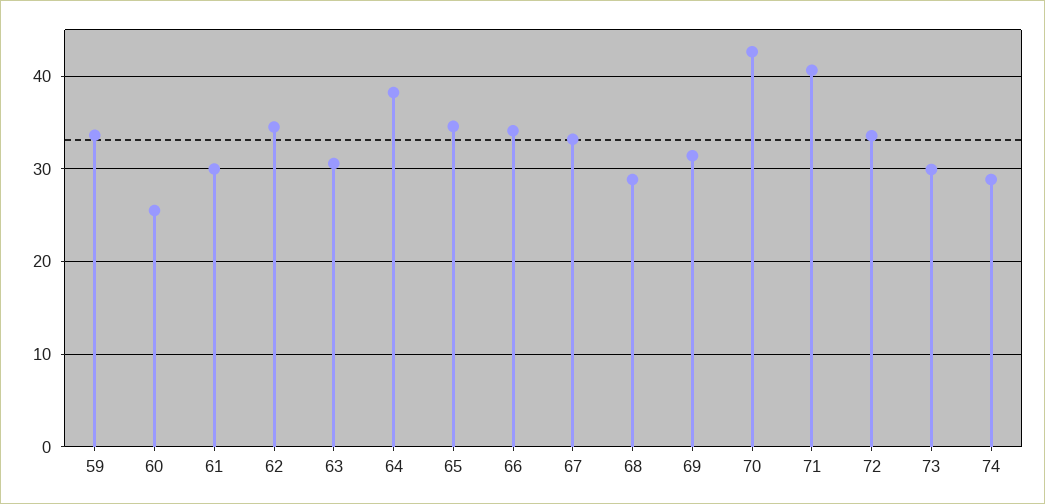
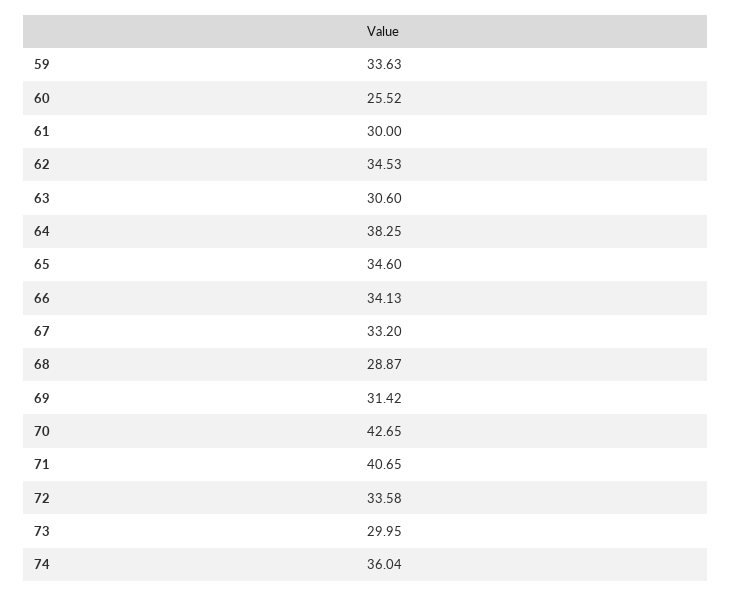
74: 29 -> 36.04

